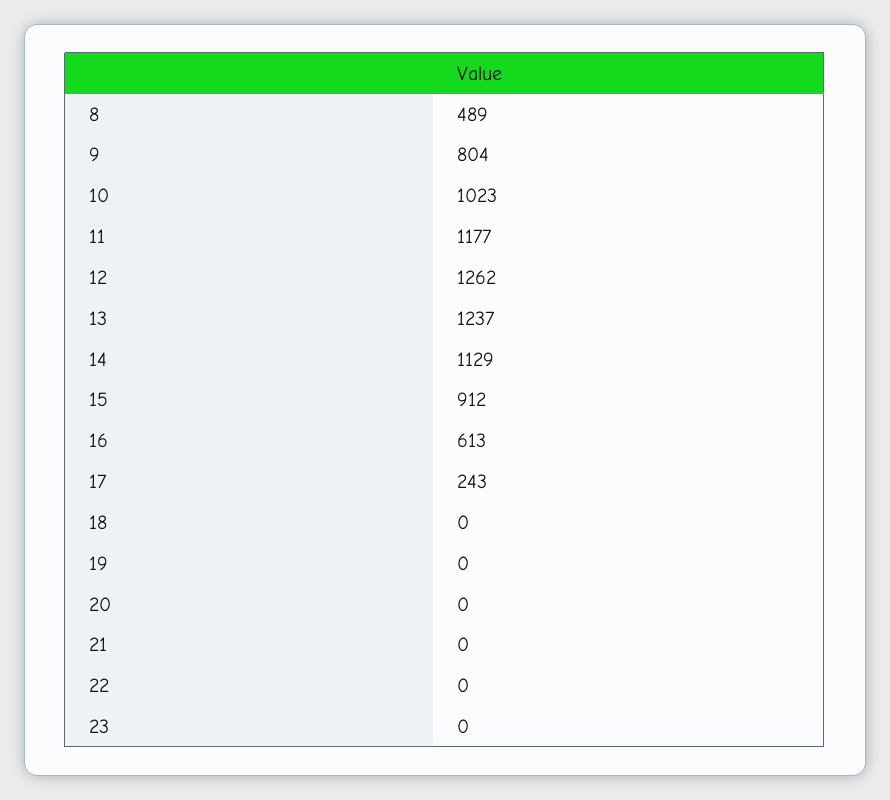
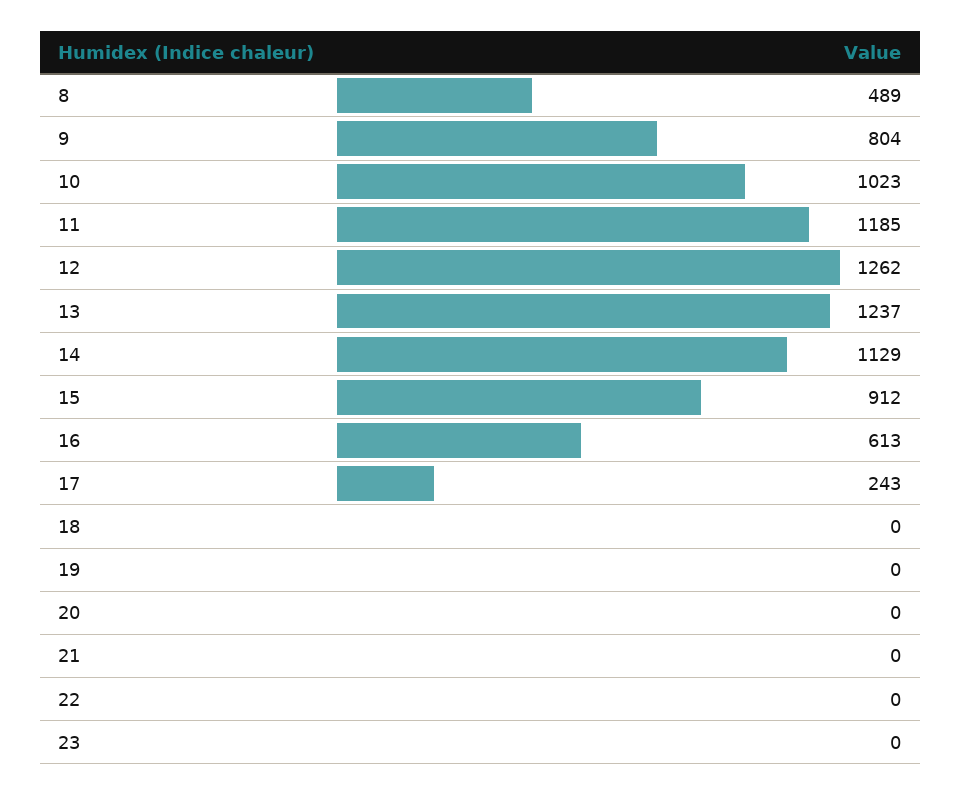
11: 1177 -> 1185

